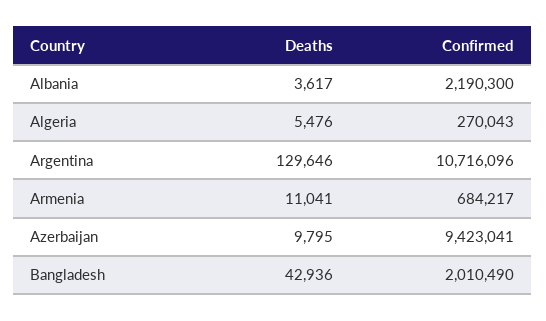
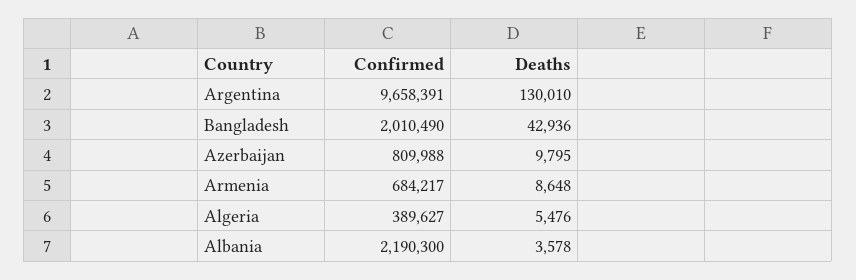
Deaths, Albania: 3617 -> 3578
Confirmed, Algeria: 270043 -> 389627
Deaths, Argentina: 129646 -> 130010
Confirmed, Argentina: 10716096 -> 9658391
Deaths, Armenia: 11041 -> 8648
Confirmed, Azerbaijan: 9423041 -> 809988

